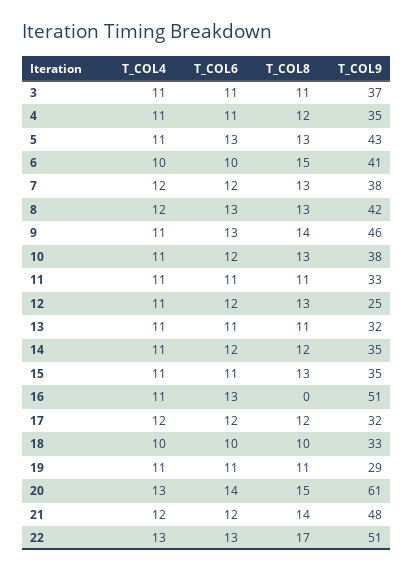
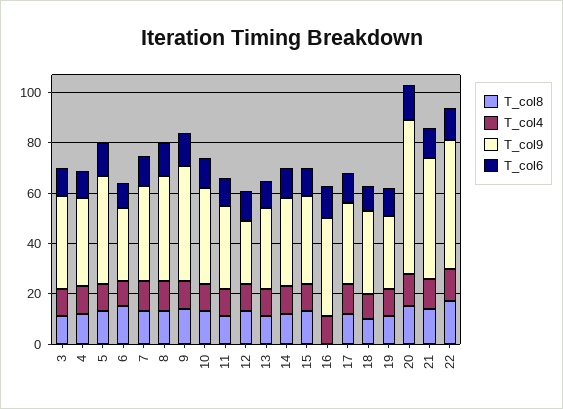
T_COL9, 6: 41 -> 30
T_COL9, 16: 51 -> 40

